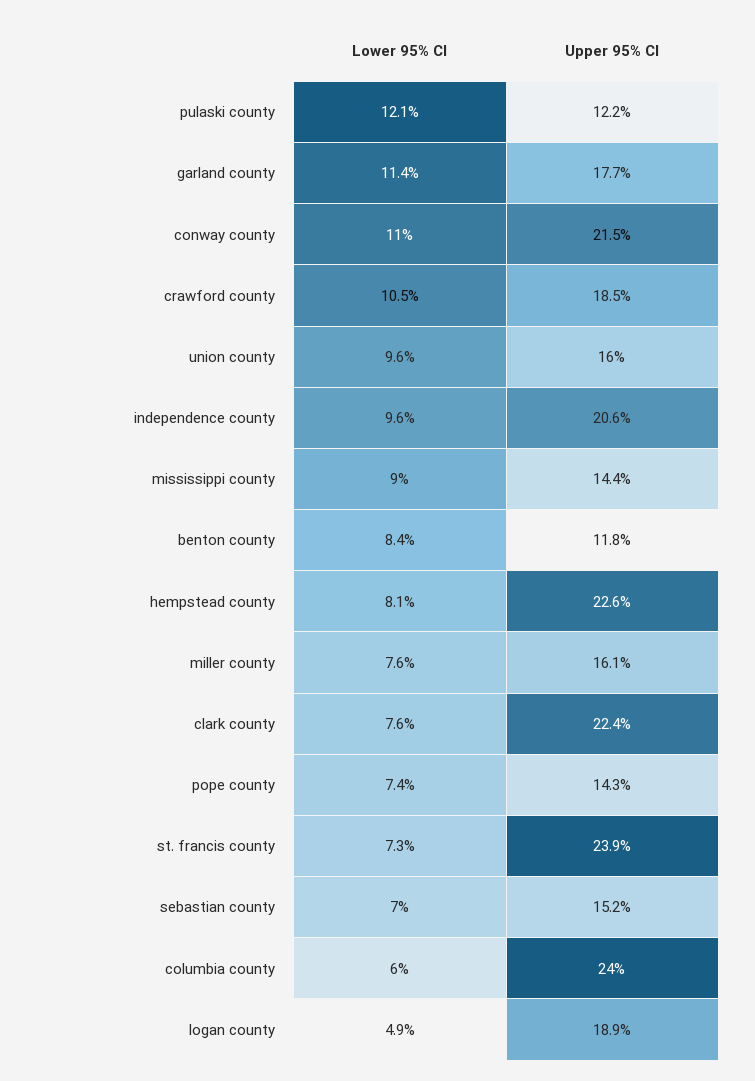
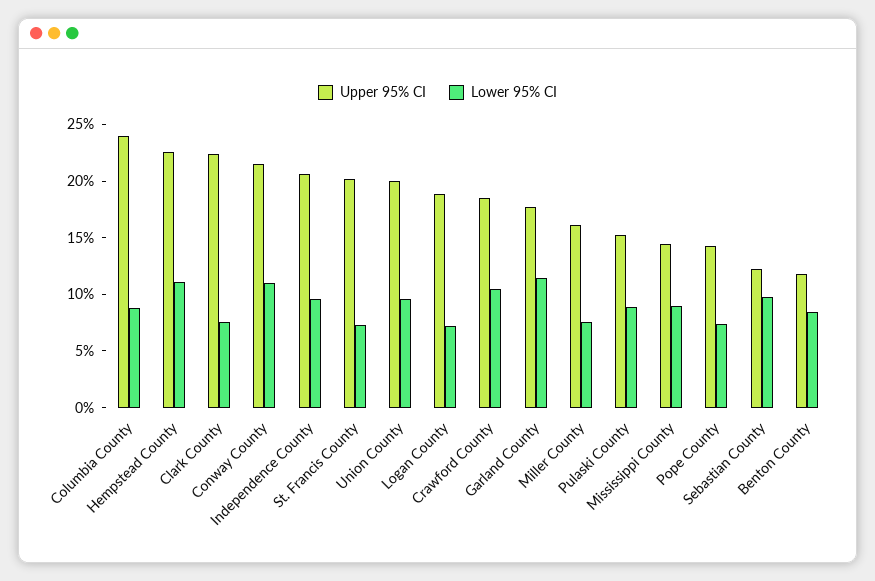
Lower 95% CI, pulaski county: 12.1 -> 9
Upper 95% CI, pulaski county: 12.2 -> 15
Upper 95% CI, union county: 16 -> 20
Lower 95% CI, hempstead county: 8.1 -> 11
Upper 95% CI, st. francis county: 23.9 -> 20
Lower 95% CI, sebastian county: 7 -> 10
Upper 95% CI, sebastian county: 15.2 -> 12
Lower 95% CI, columbia county: 6 -> 9
Lower 95% CI, logan county: 4.9 -> 7

